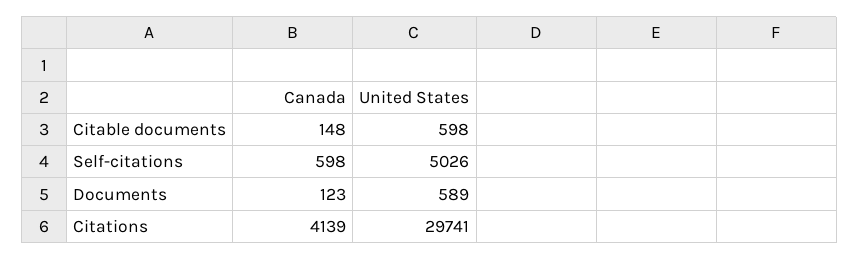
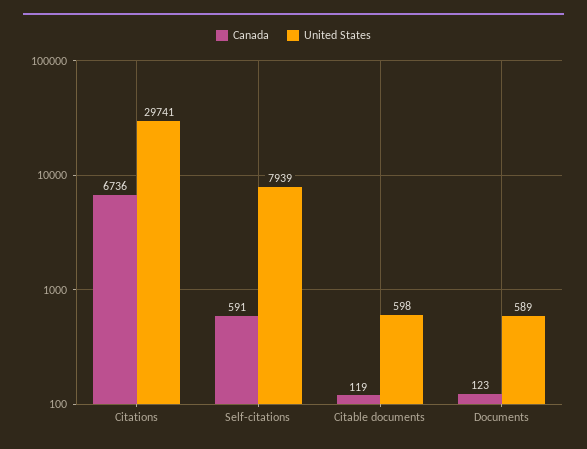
Canada, Citable documents: 148 -> 119
Canada, Self-citations: 598 -> 591
United States, Self-citations: 5026 -> 7939
Canada, Citations: 4139 -> 6736

